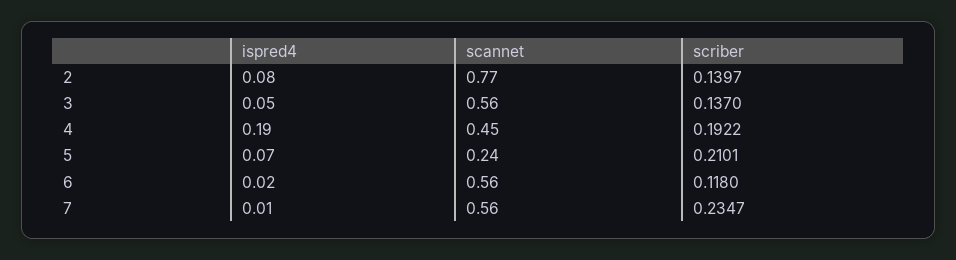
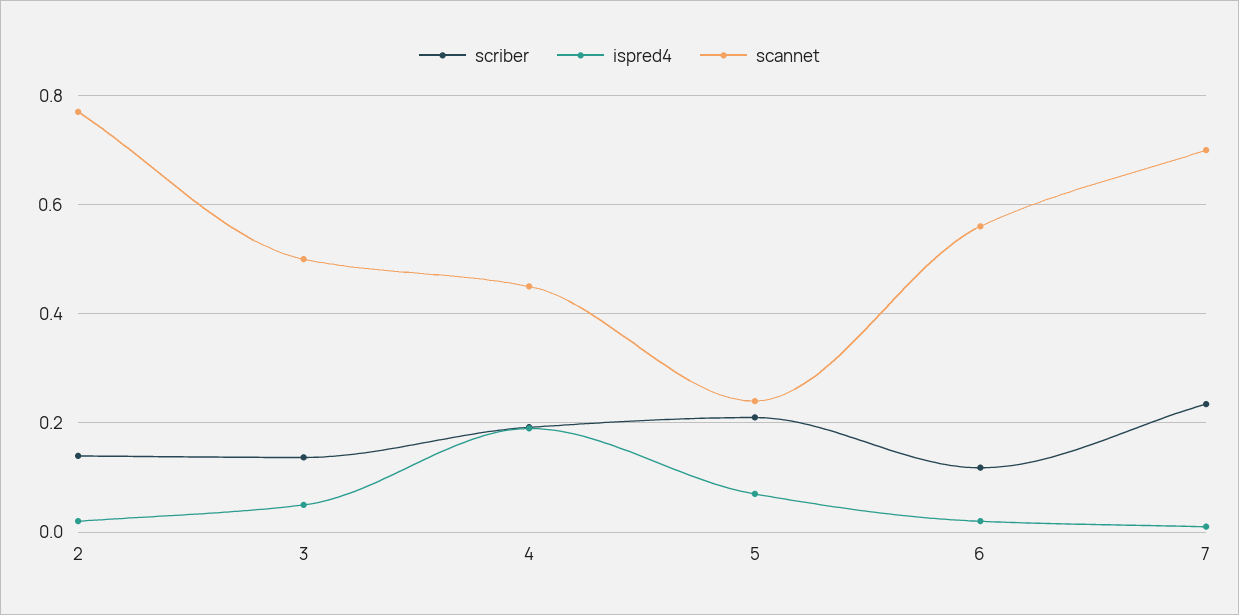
ispred4, 2: 0.08 -> 0.02
scannet, 3: 0.56 -> 0.5
scannet, 7: 0.56 -> 0.7

